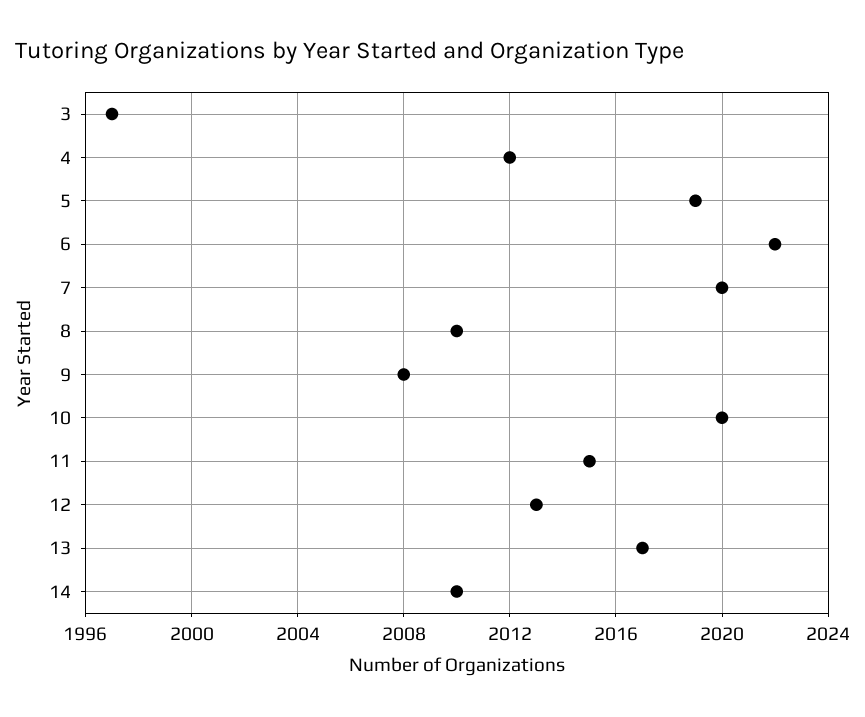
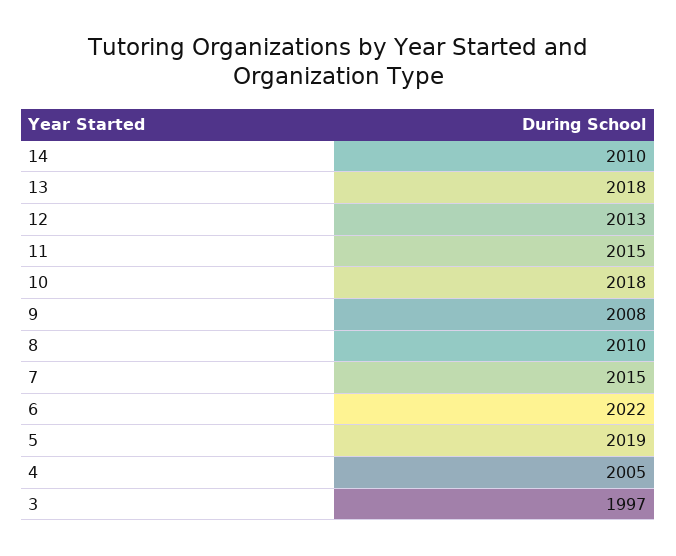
4: 2012 -> 2005
7: 2020 -> 2015
10: 2020 -> 2018
13: 2017 -> 2018

